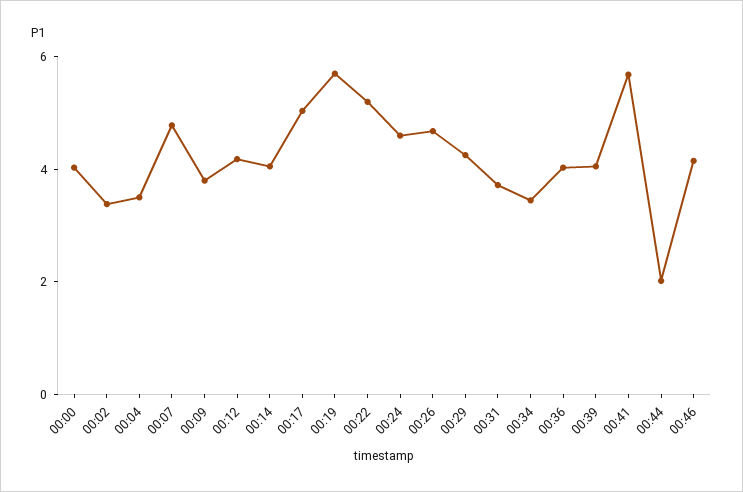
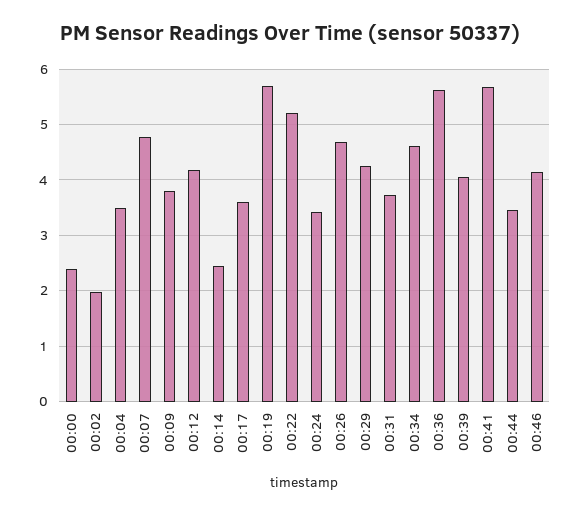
00:00: 4 -> 2.4
00:02: 3.5 -> 2
00:14: 4 -> 2.4
00:17: 5 -> 3.6
00:24: 4.5 -> 3.4
00:34: 3.5 -> 4.6
00:36: 4 -> 5.6
00:44: 2 -> 3.4

